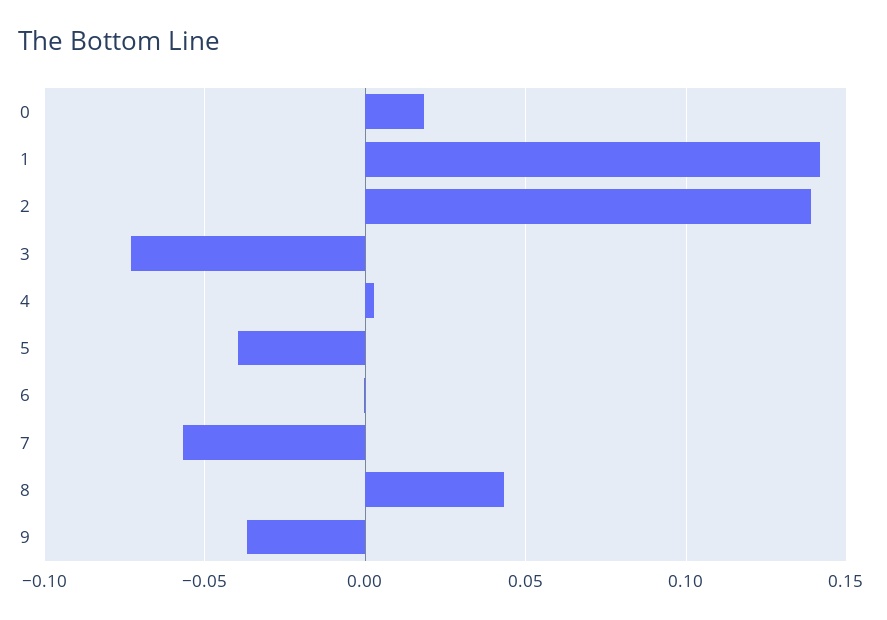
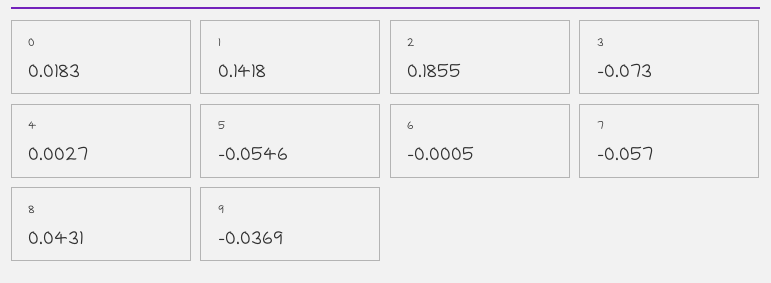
2: 0.14 -> 0.1855
5: -0.04 -> -0.0546

